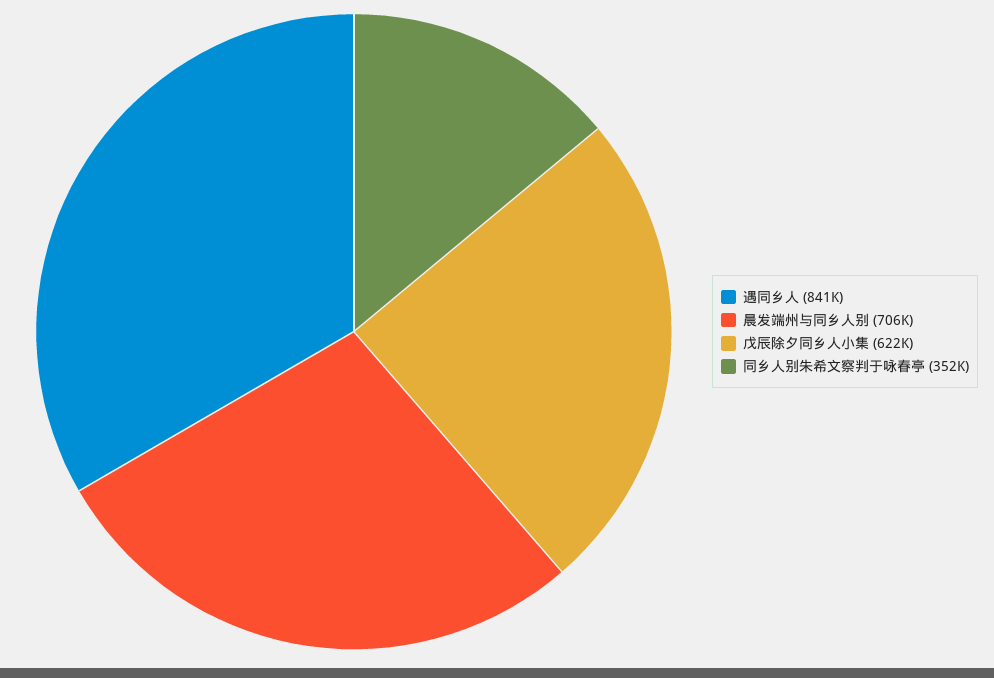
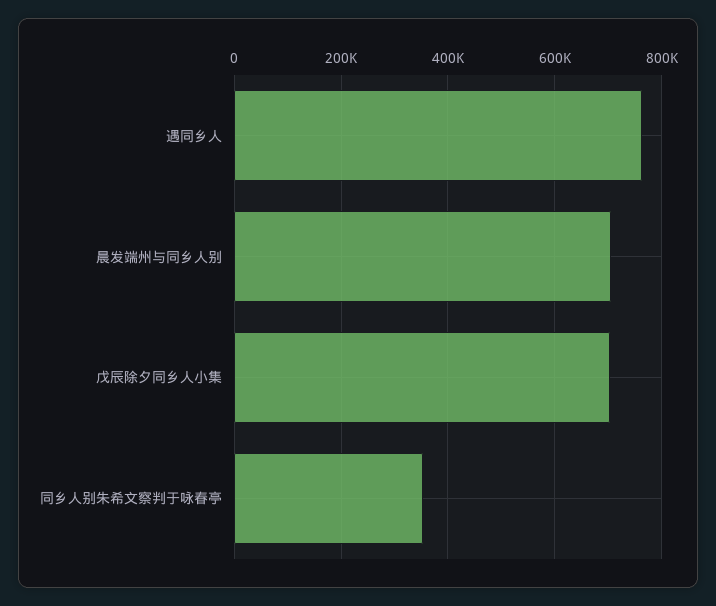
遇同乡人: 841000 -> 760000
戊辰除夕同乡人小集: 622000 -> 700000

